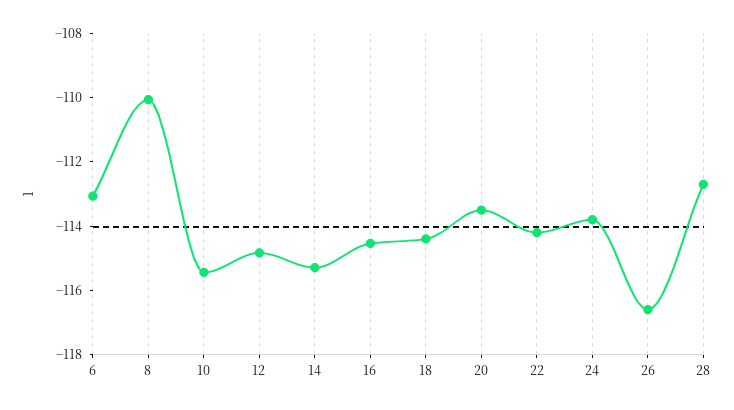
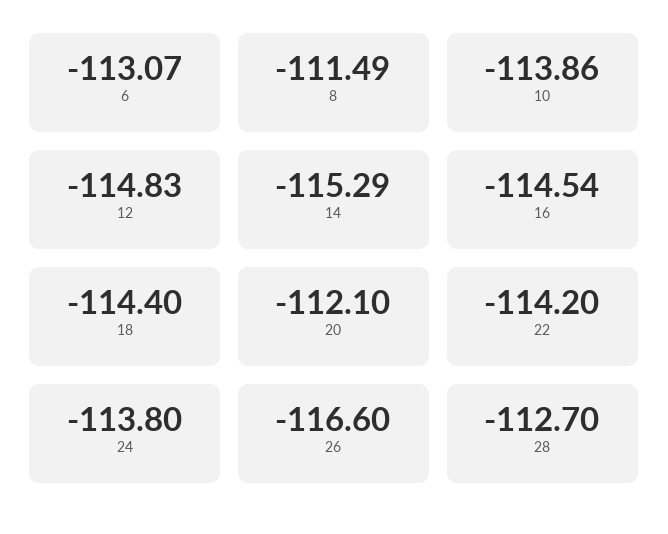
8: -110 -> -111.49
10: -115.5 -> -113.86
20: -113.5 -> -112.1

